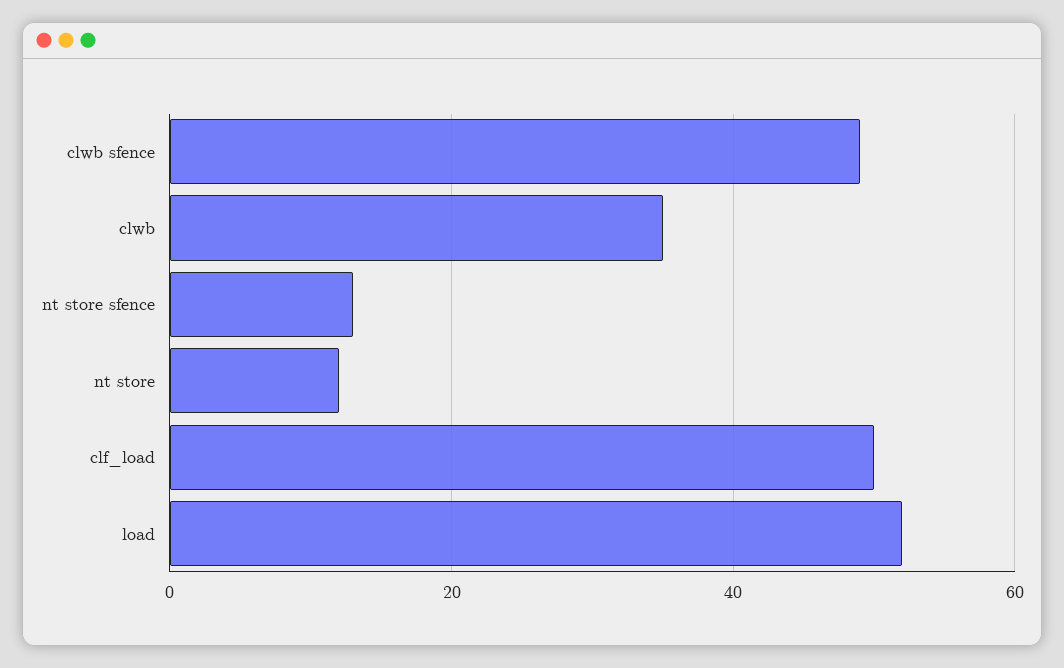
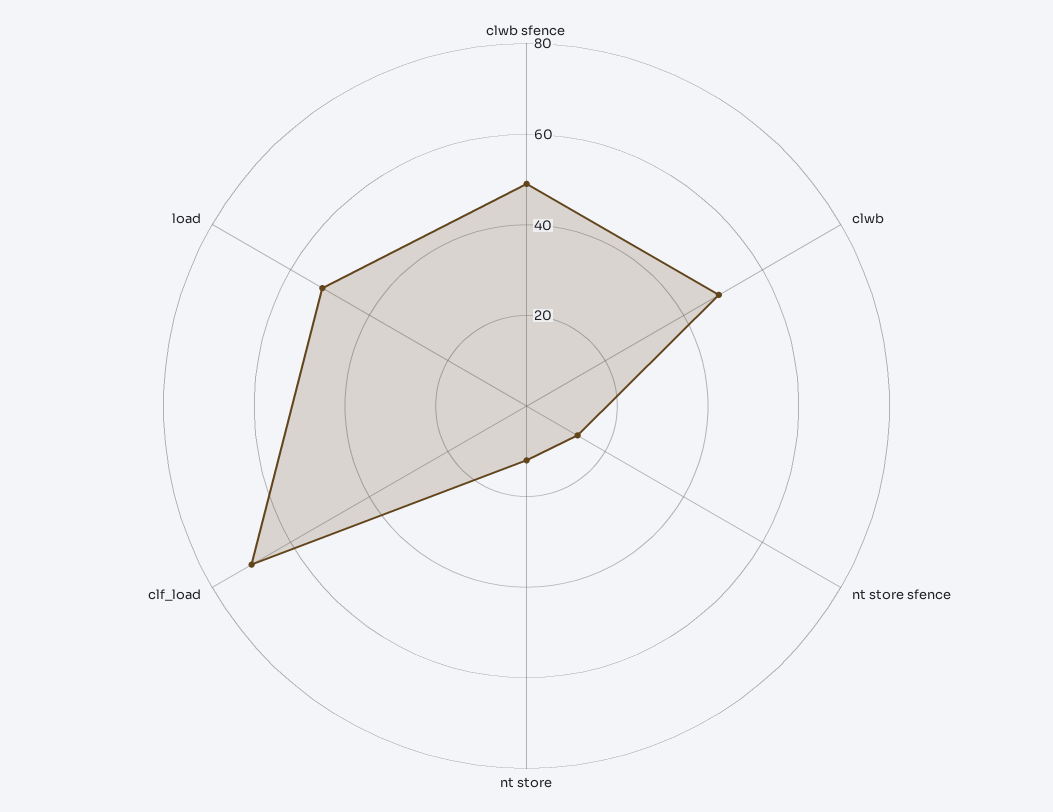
clwb: 35 -> 50
clf_load: 50 -> 70

